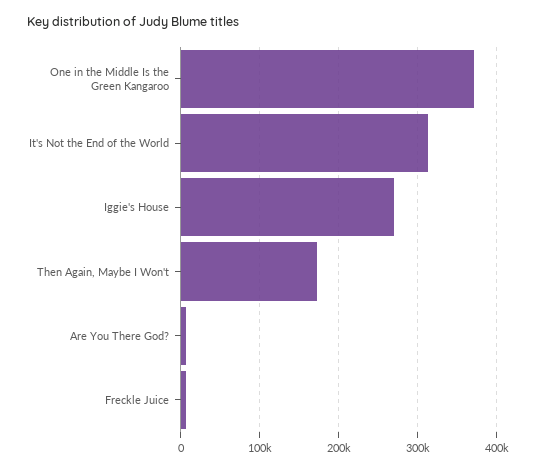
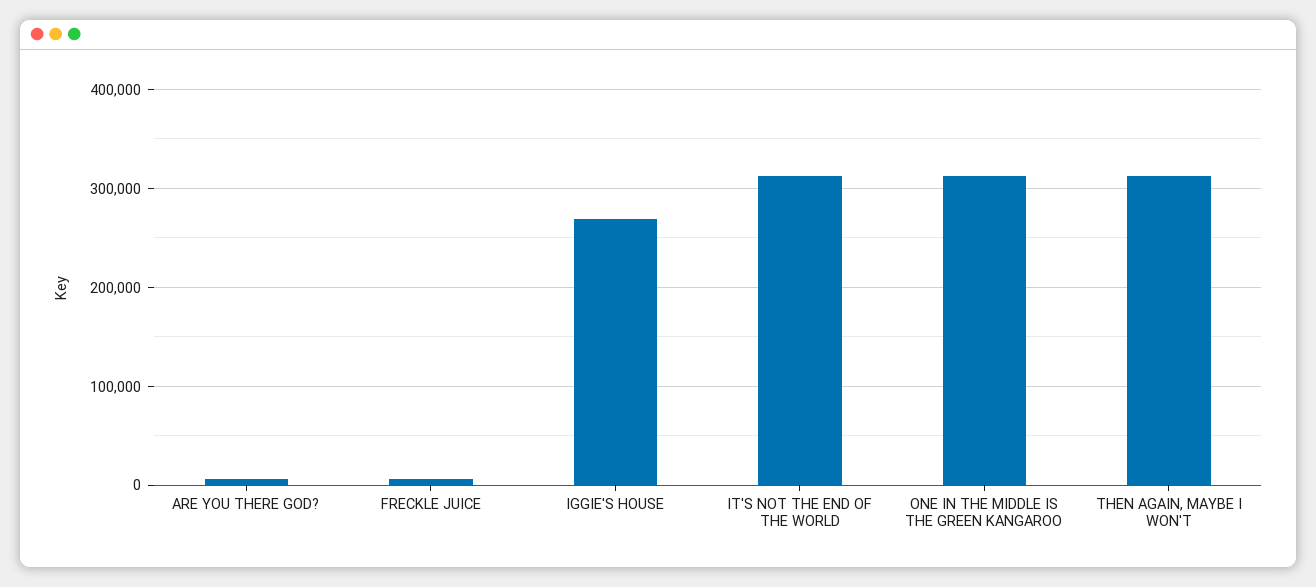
One in the Middle Is the Green Kangaroo: 370000 -> 310000
Then Again, Maybe I Won't: 170000 -> 310000

